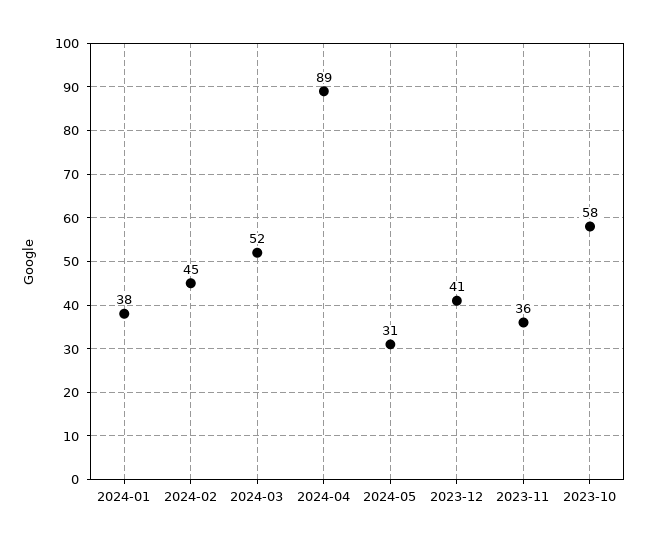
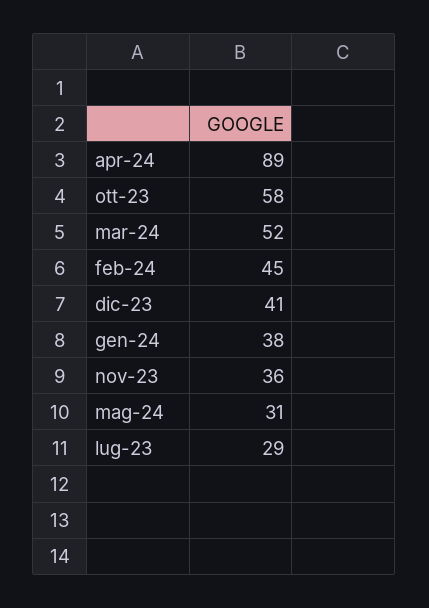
lug-23: none -> 29

